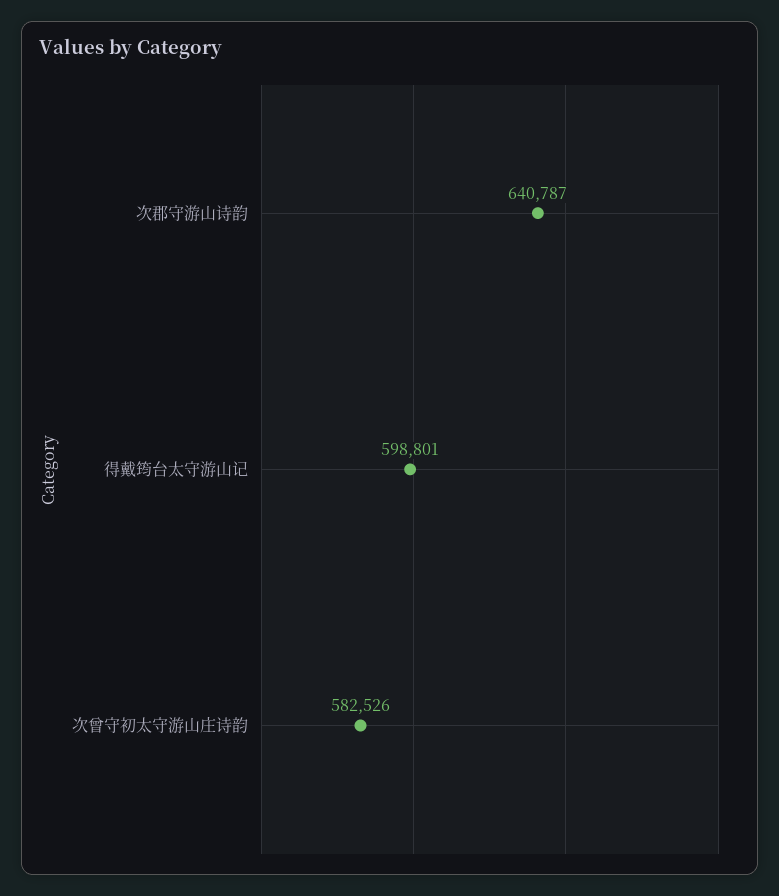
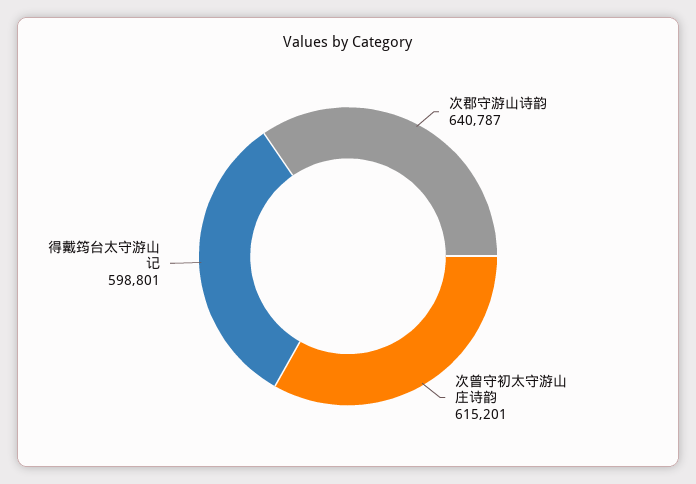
次曾守初太守游山庄诗韵: 582526 -> 615201

